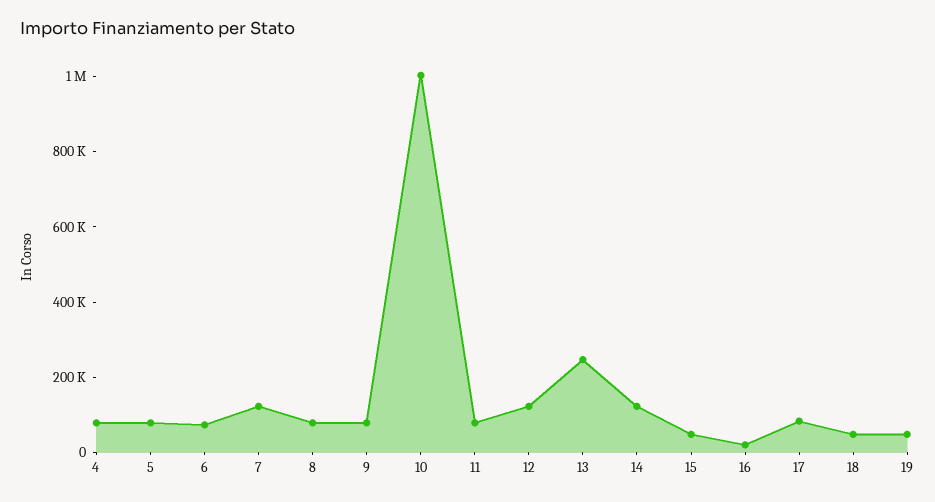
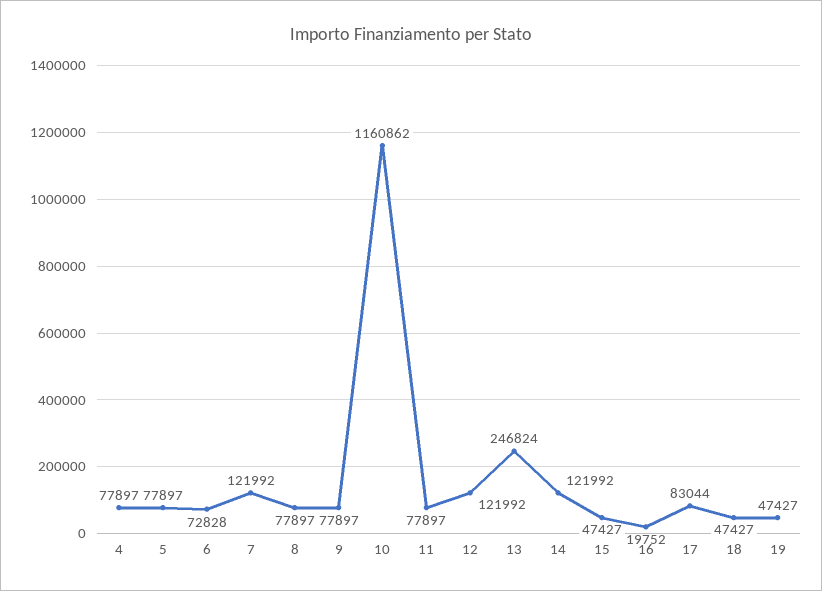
10: 1000000 -> 1160862

